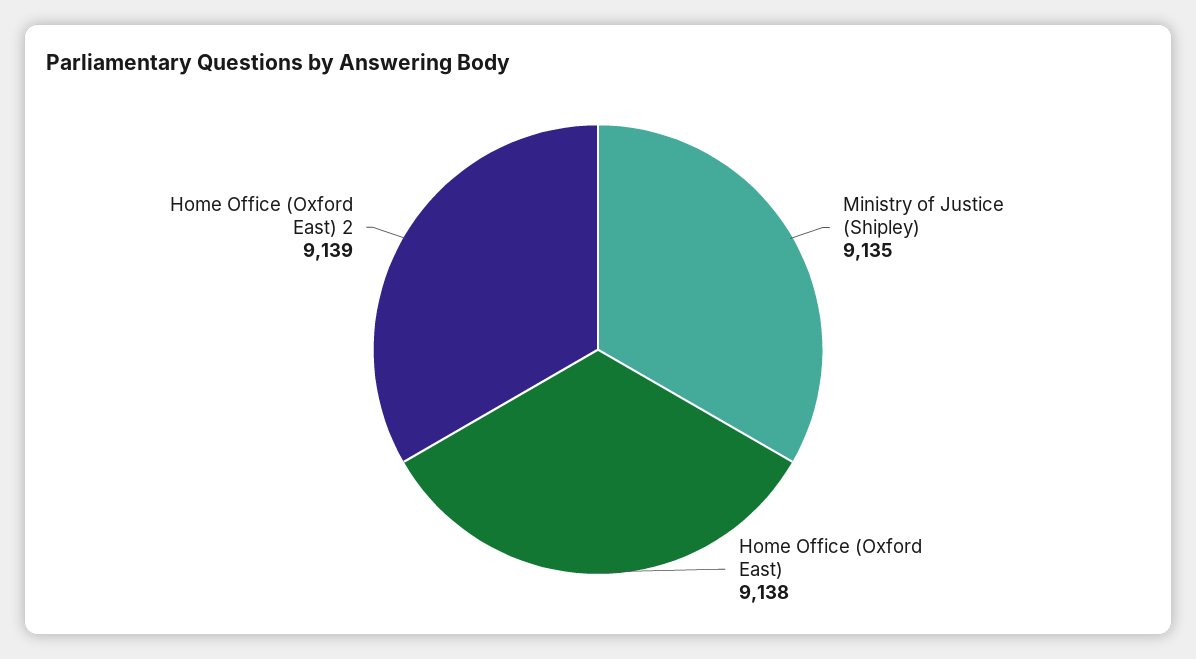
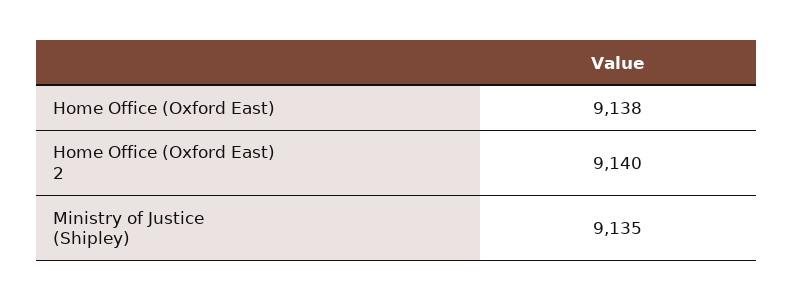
Home Office (Oxford East) 2: 9139 -> 9140

